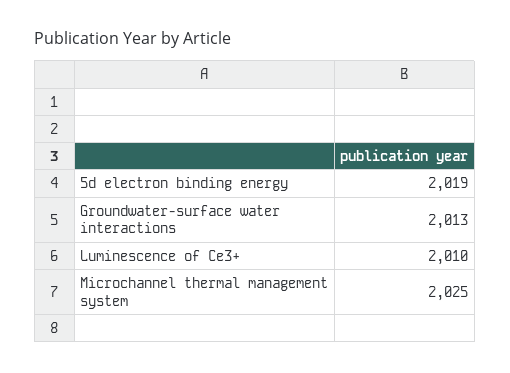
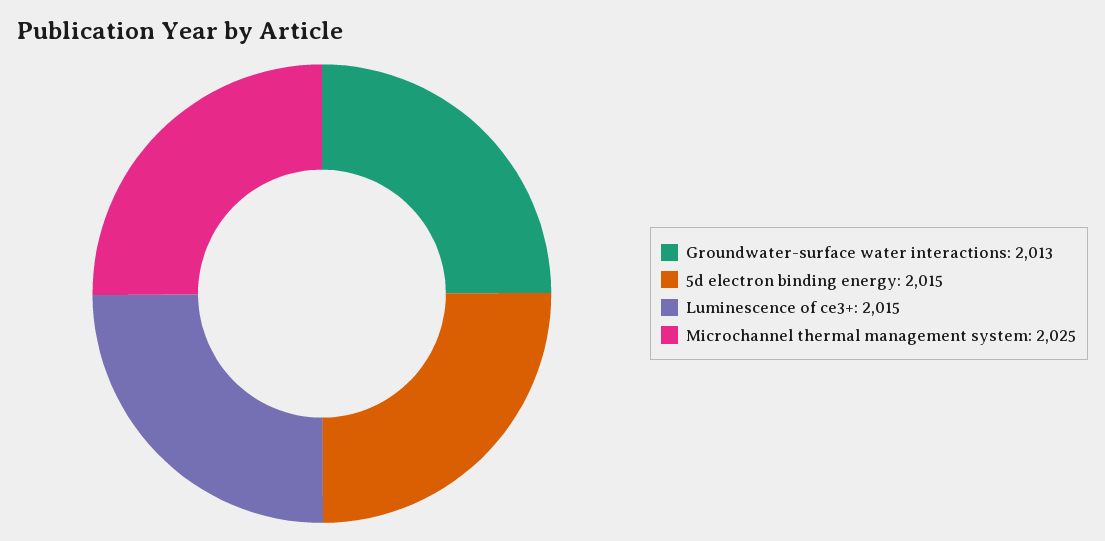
5d electron binding energy: 2019 -> 2015
Luminescence of Ce3+: 2010 -> 2015

